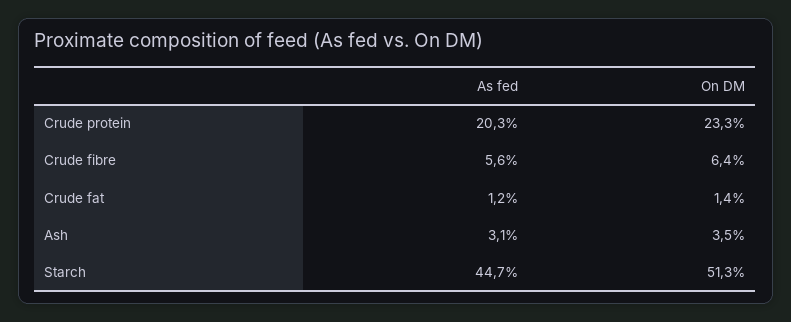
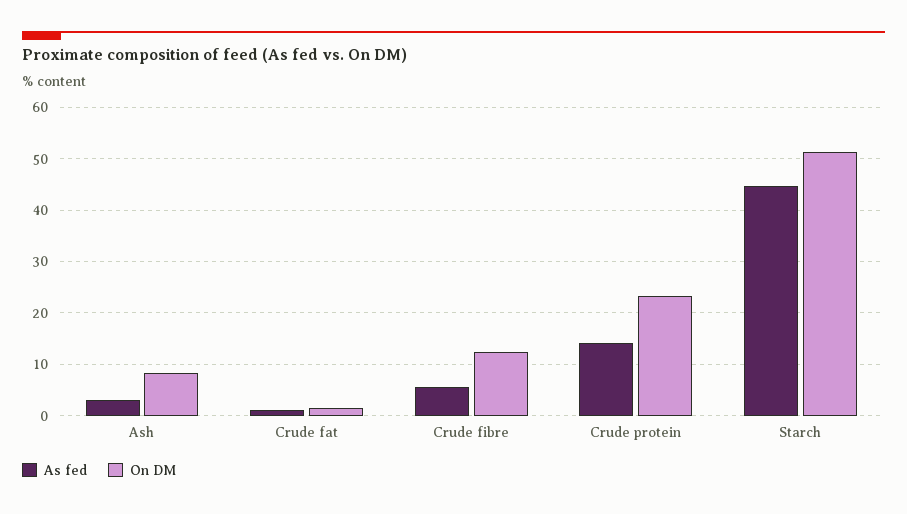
As fed, Crude protein: 20.3 -> 14
On DM, Crude fibre: 6.4 -> 12
On DM, Ash: 3.5 -> 8

